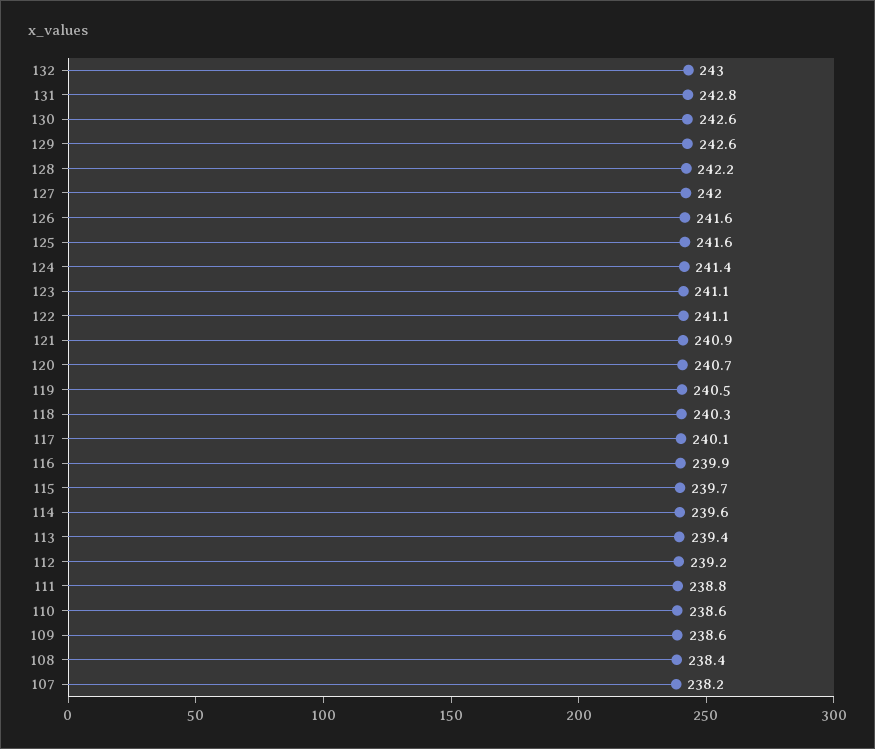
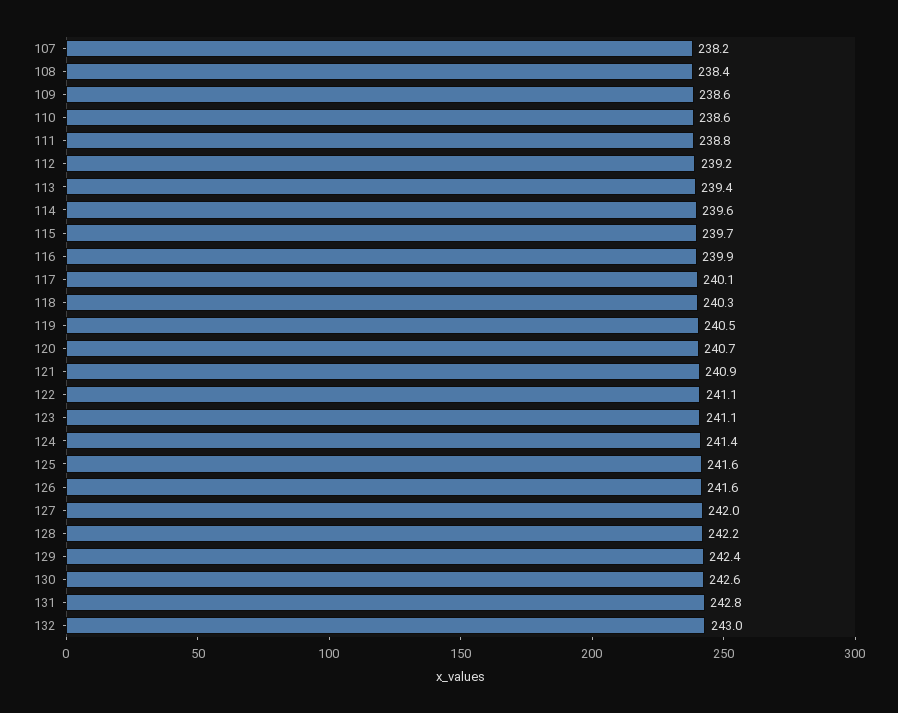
129: 242.6 -> 242.4

